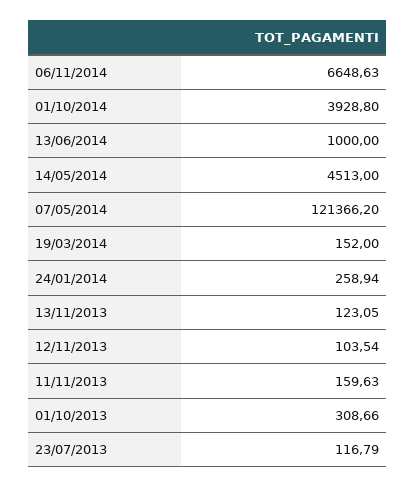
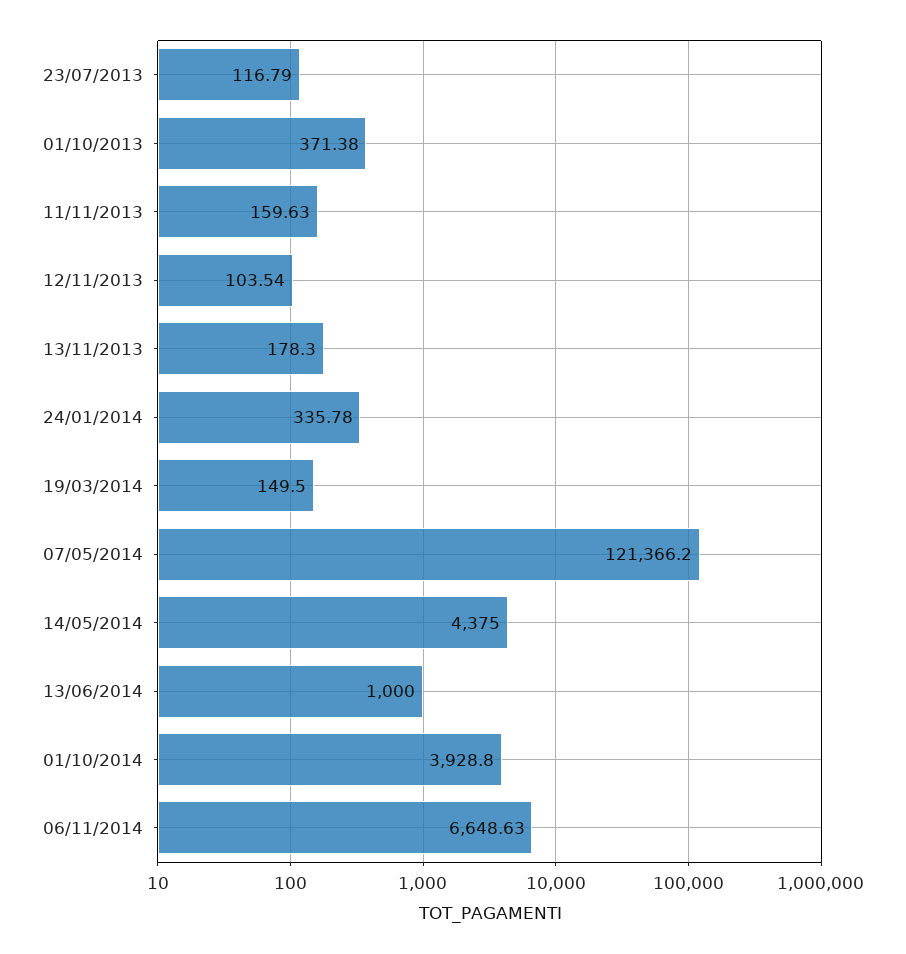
14/05/2014: 4513 -> 4375
19/03/2014: 152 -> 149.5
24/01/2014: 258.94 -> 335.78
13/11/2013: 123.05 -> 178.3
01/10/2013: 308.66 -> 371.38

